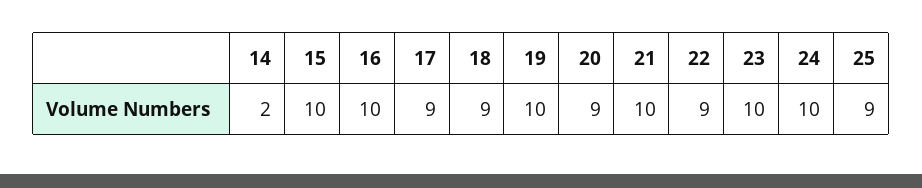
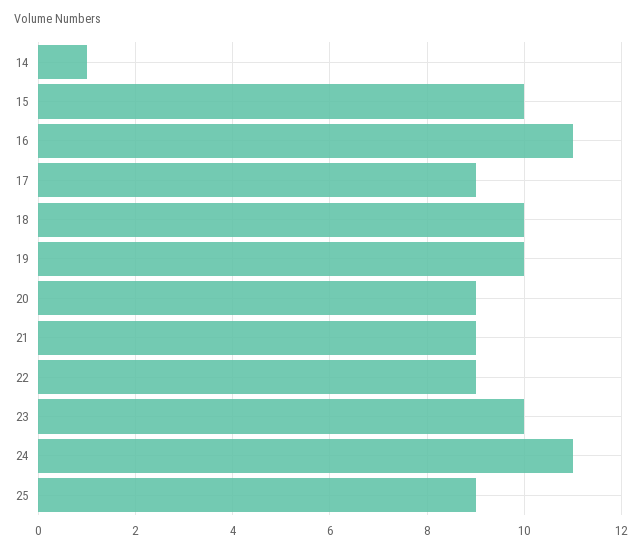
14: 2 -> 1
16: 10 -> 11
18: 9 -> 10
21: 10 -> 9
24: 10 -> 11

